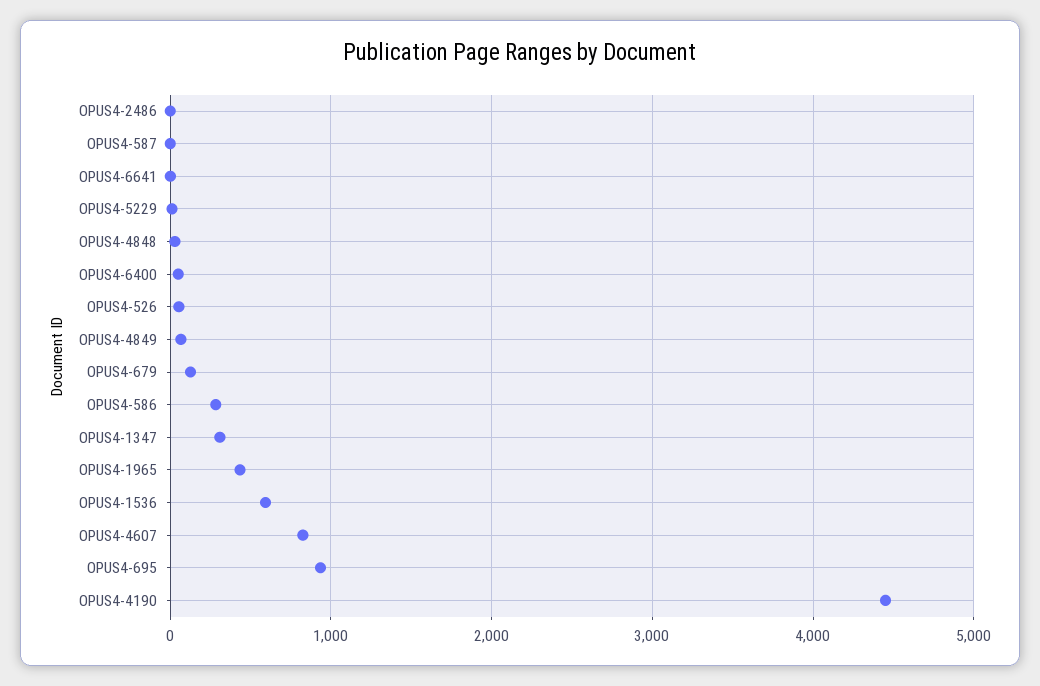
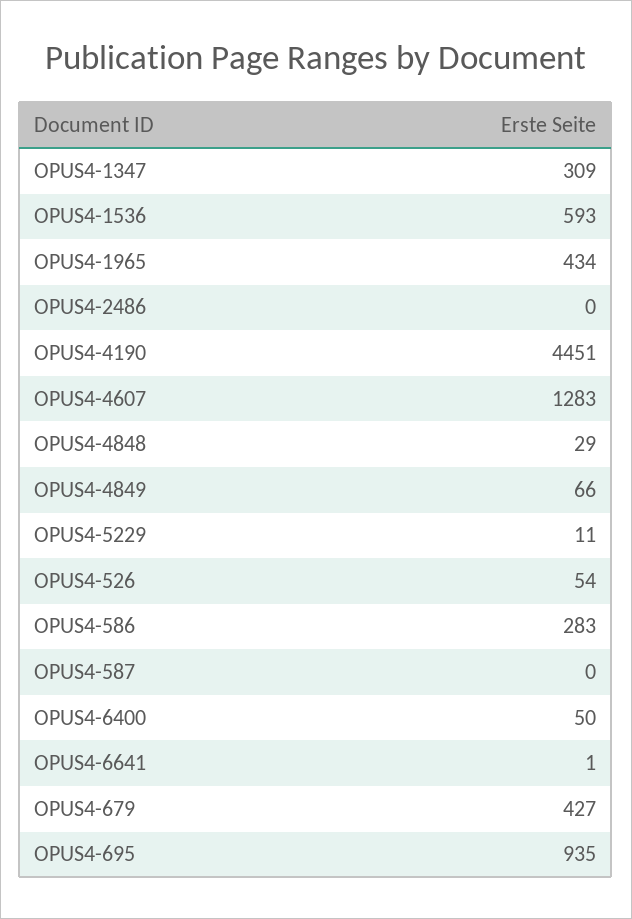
OPUS4-679: 100 -> 427
OPUS4-4607: 800 -> 1283

